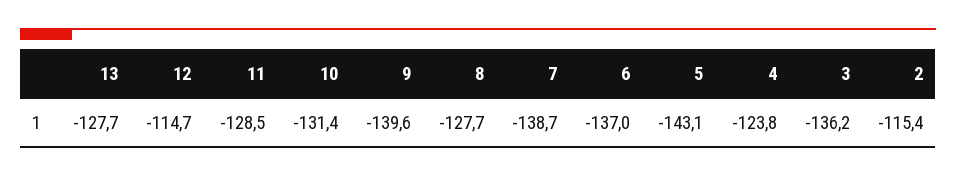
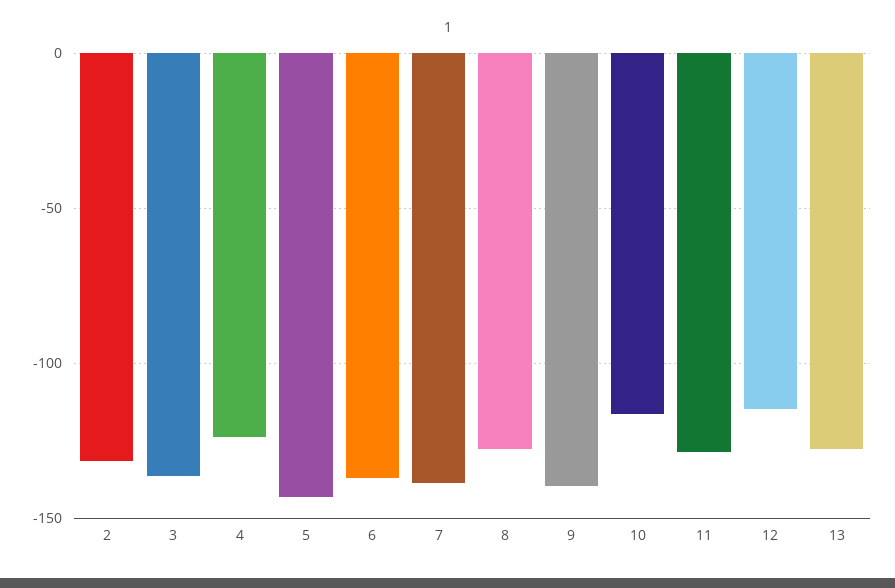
10: -131.4 -> -115
2: -115.4 -> -130

